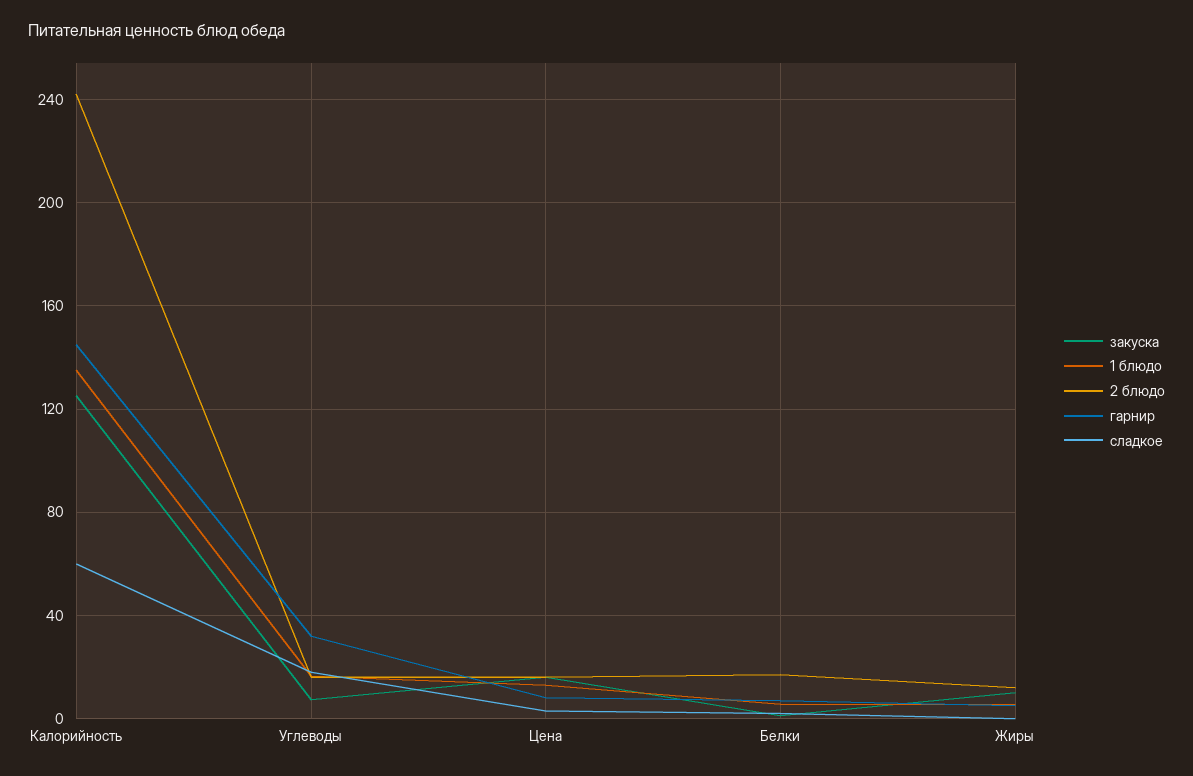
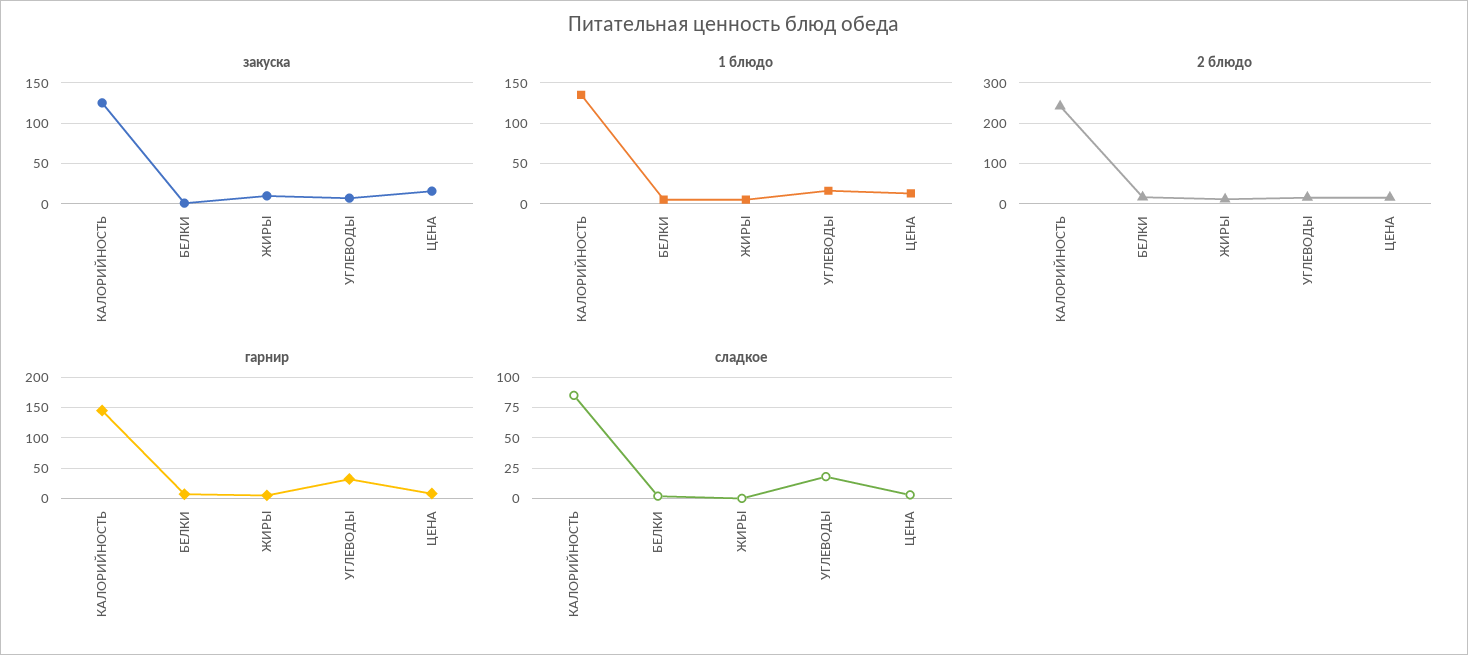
сладкое, Калорийность: 60 -> 85

